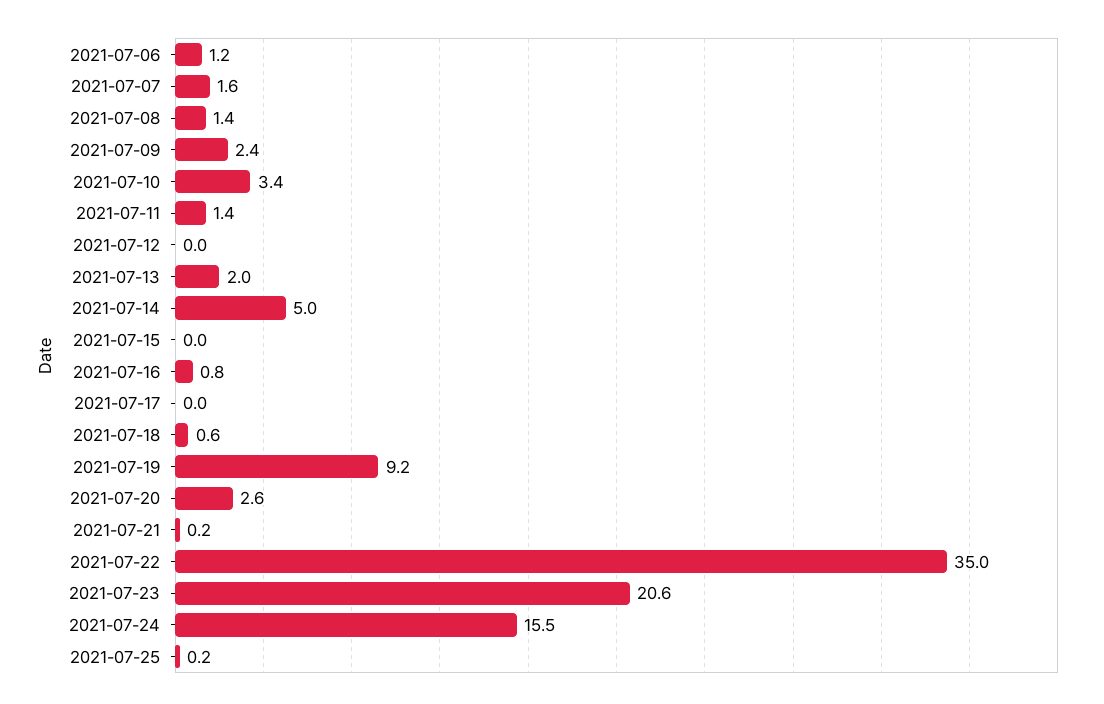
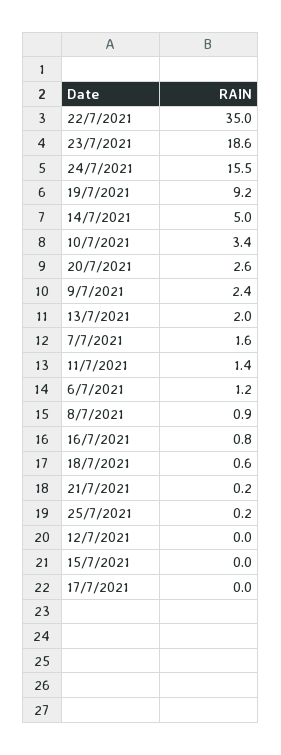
2021-07-08: 1.4 -> 0.9
2021-07-23: 20.6 -> 18.6

